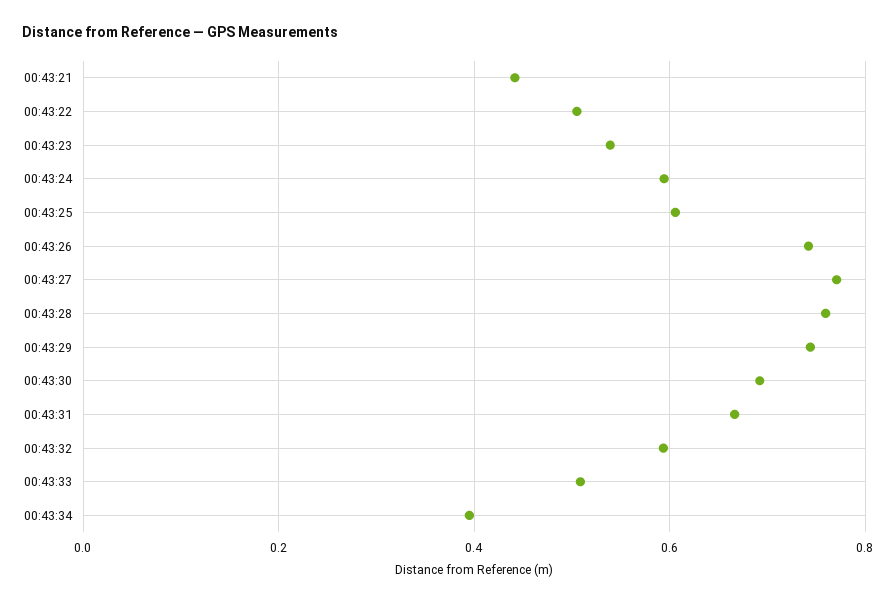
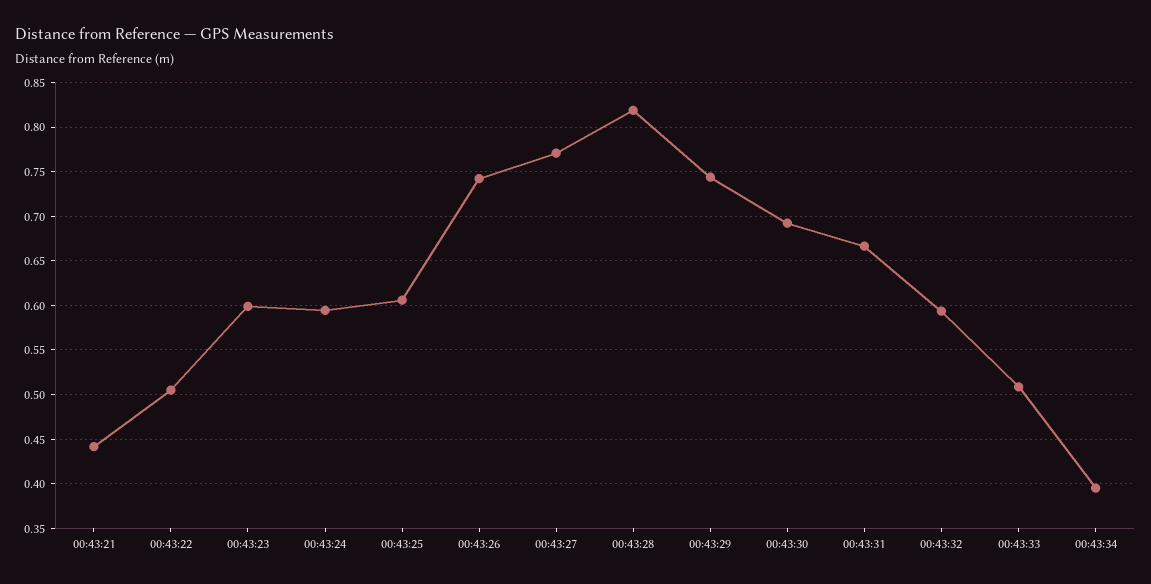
00:43:23: 0.54 -> 0.6
00:43:28: 0.76 -> 0.82

